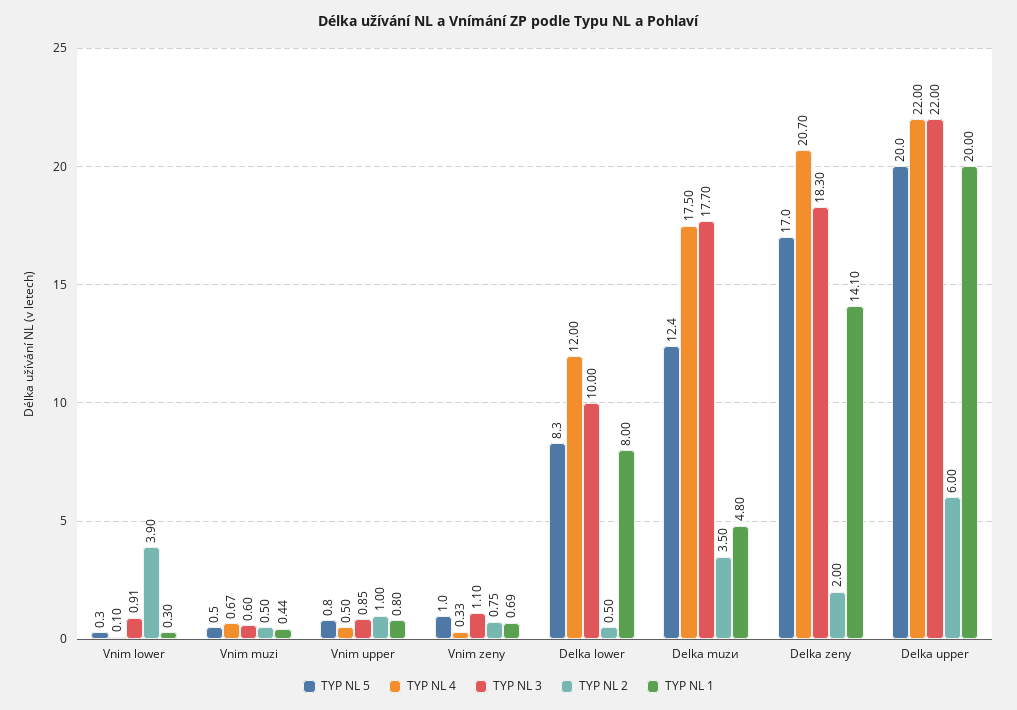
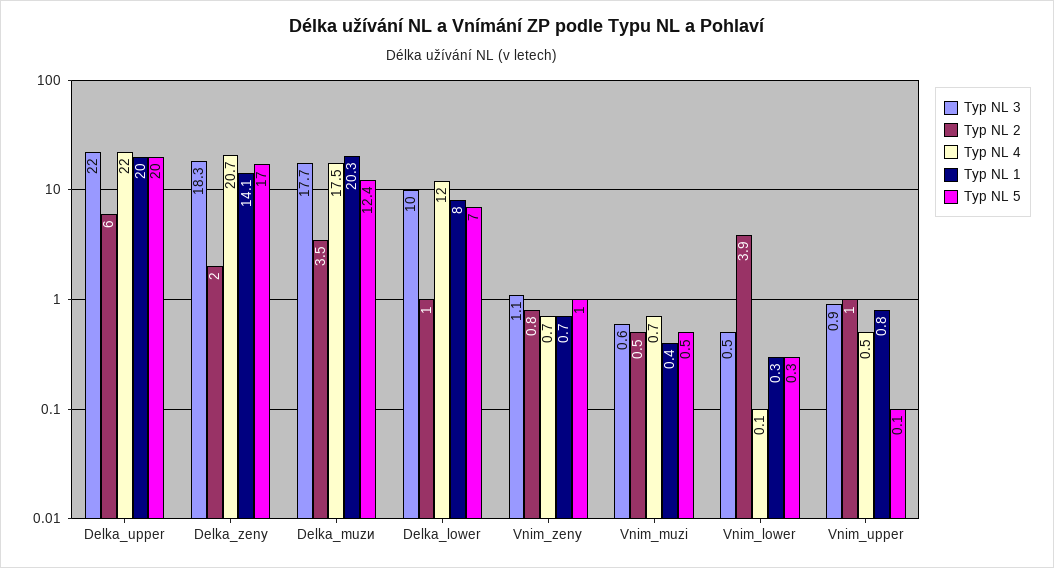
TYP NL 3, Vnim lower: 0.91 -> 0.5
TYP NL 5, Vnim upper: 0.8 -> 0.1
TYP NL 4, Vnim zeny: 0.33 -> 0.7
TYP NL 5, Delka lower: 8.3 -> 7
TYP NL 2, Delka lower: 0.5 -> 1
TYP NL 1, Delka muzи: 4.8 -> 20.3

